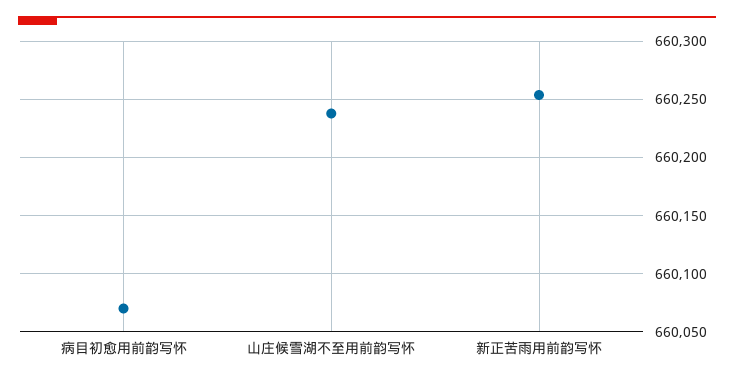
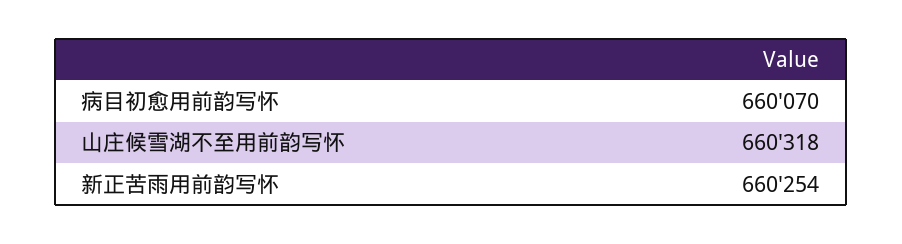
山庄候雪湖不至用前韵写怀: 660240 -> 660318

